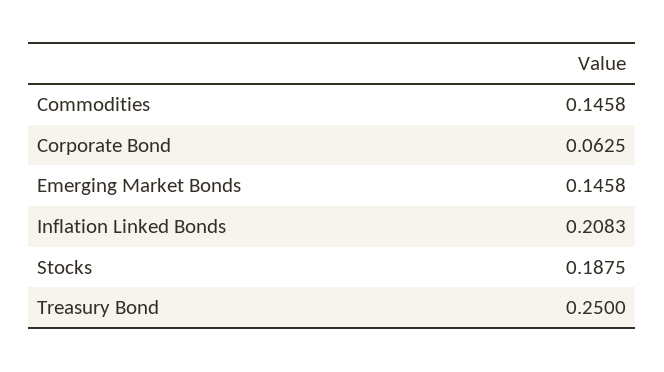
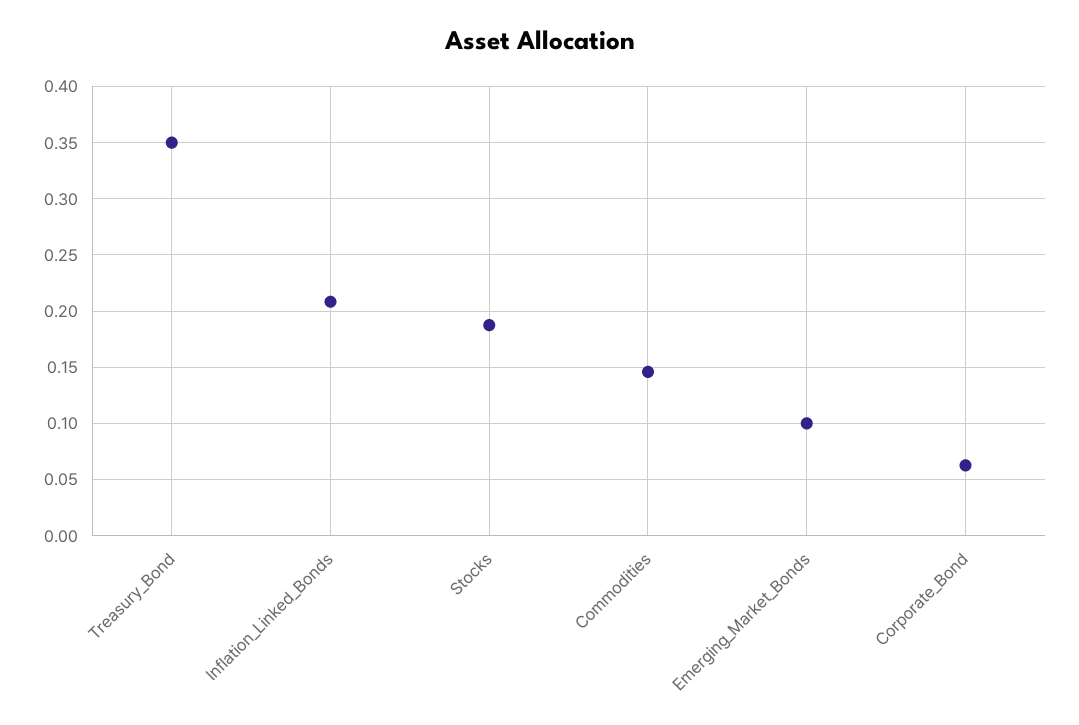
Emerging Market Bonds: 0.1458 -> 0.1
Treasury Bond: 0.25 -> 0.35

